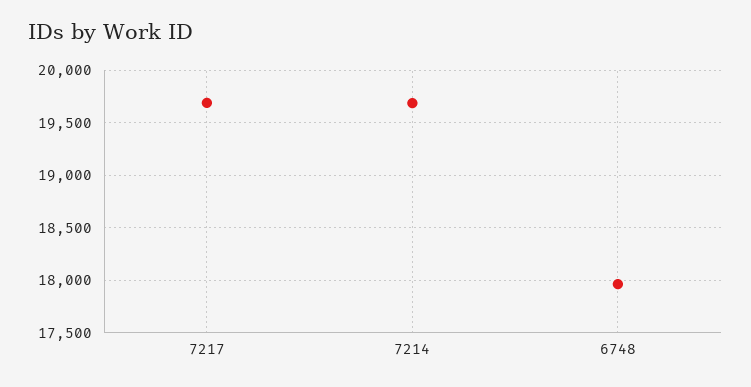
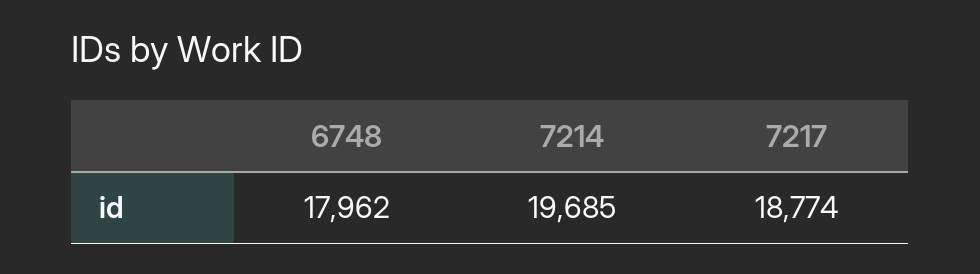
7217: 19700 -> 18774

